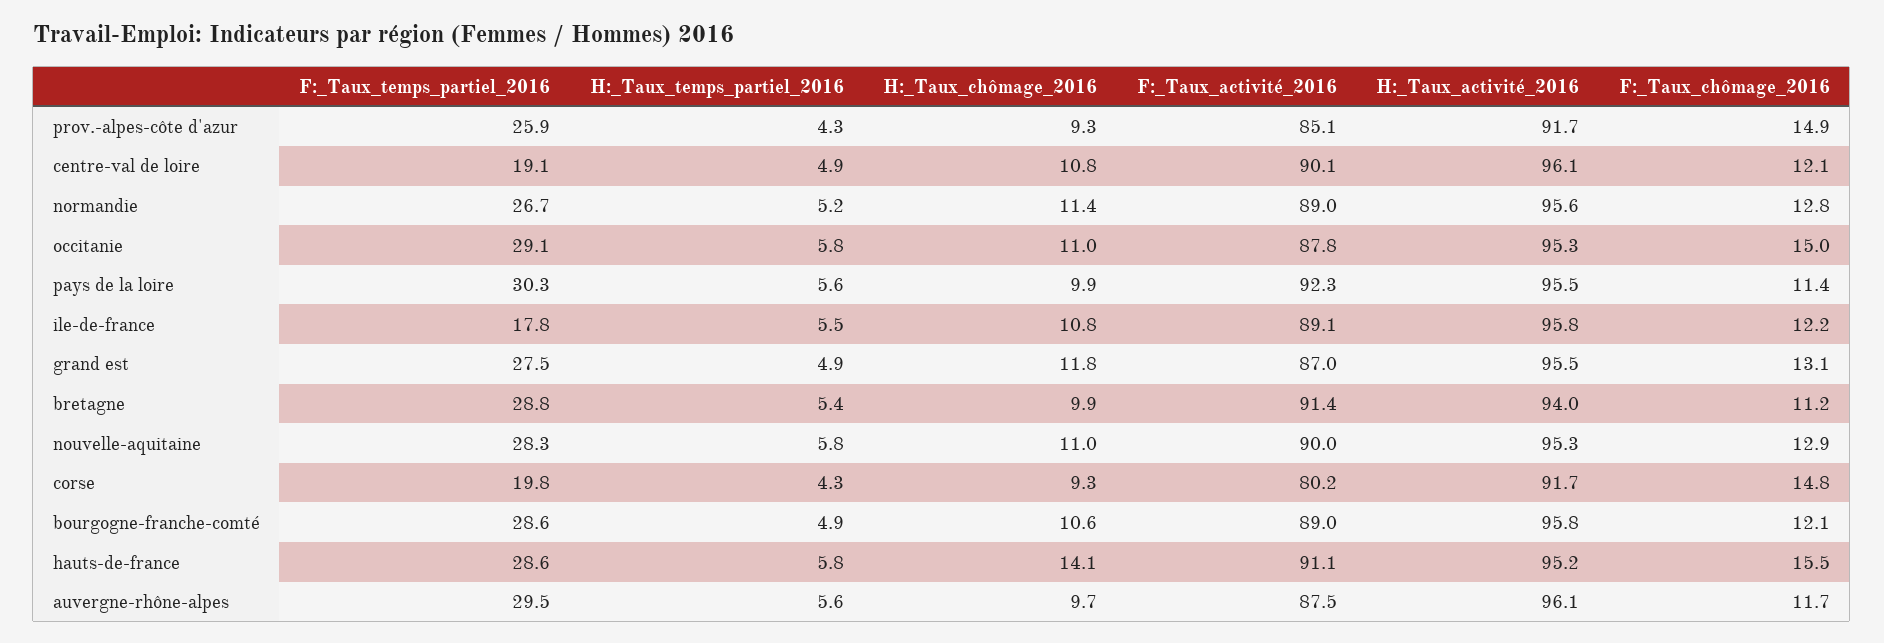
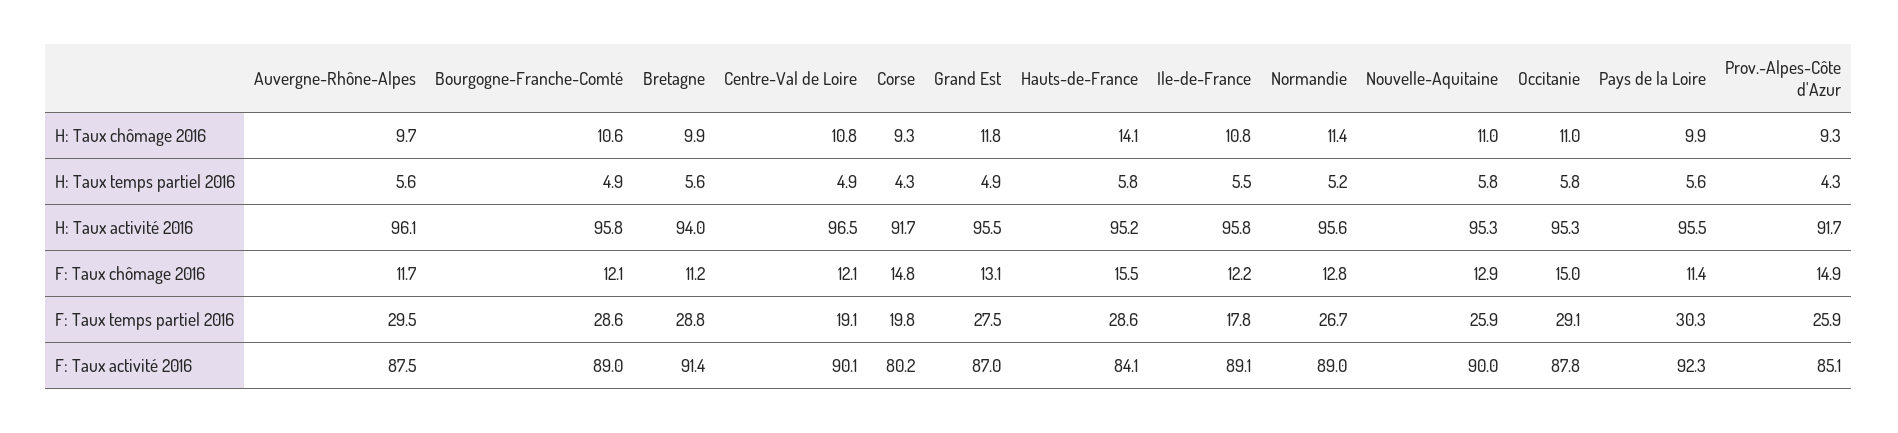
H:_Taux_activité_2016, centre-val de loire: 96.1 -> 96.5
H:_Taux_temps_partiel_2016, bretagne: 5.4 -> 5.6
F:_Taux_temps_partiel_2016, nouvelle-aquitaine: 28.3 -> 25.9
F:_Taux_activité_2016, hauts-de-france: 91.1 -> 84.1

